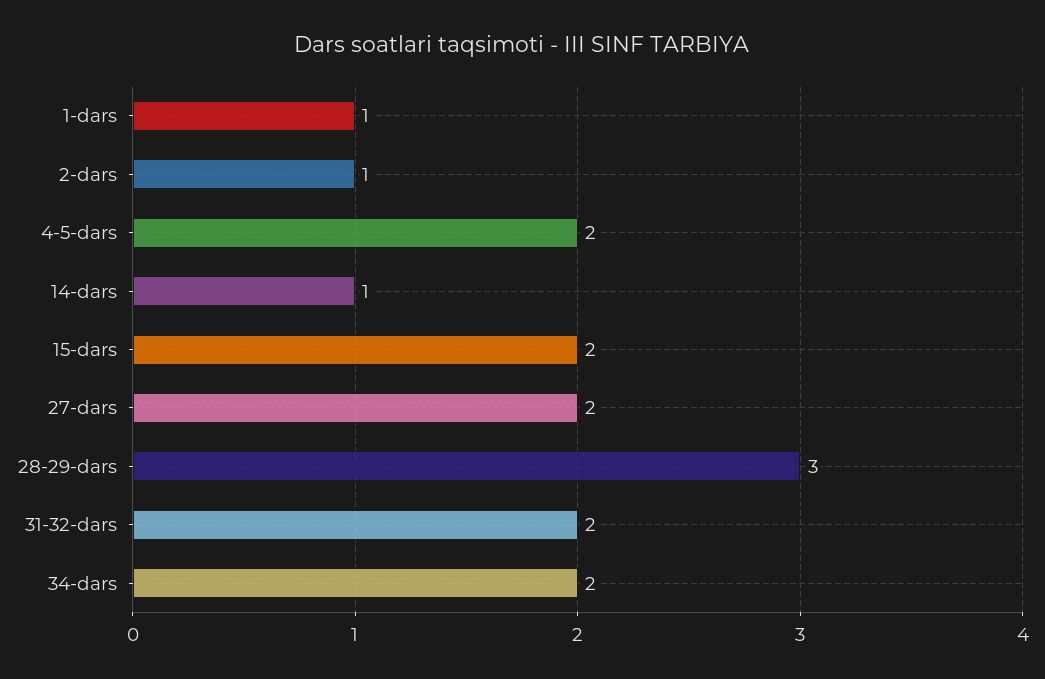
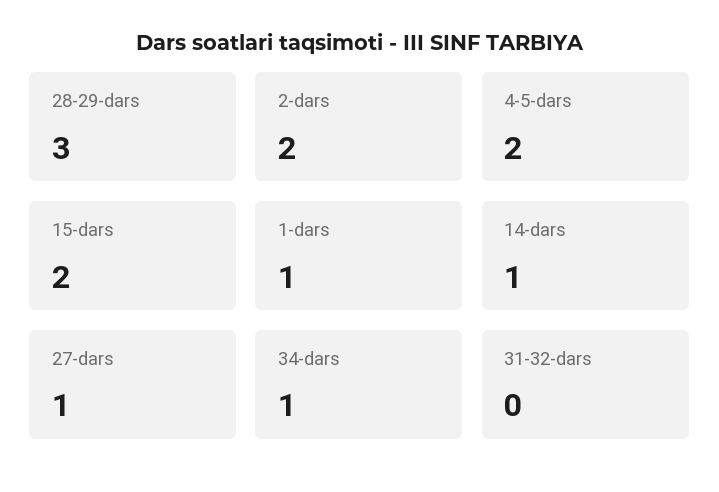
2-dars: 1 -> 2
27-dars: 2 -> 1
31-32-dars: 2 -> 0
34-dars: 2 -> 1

